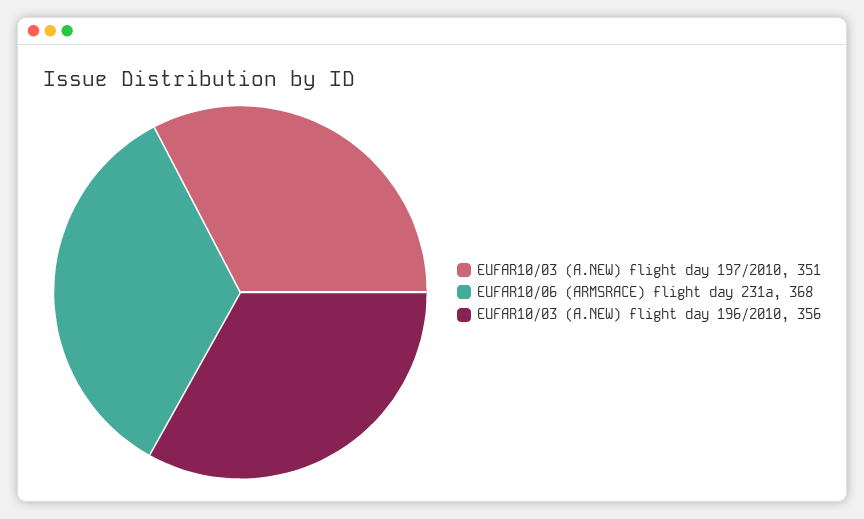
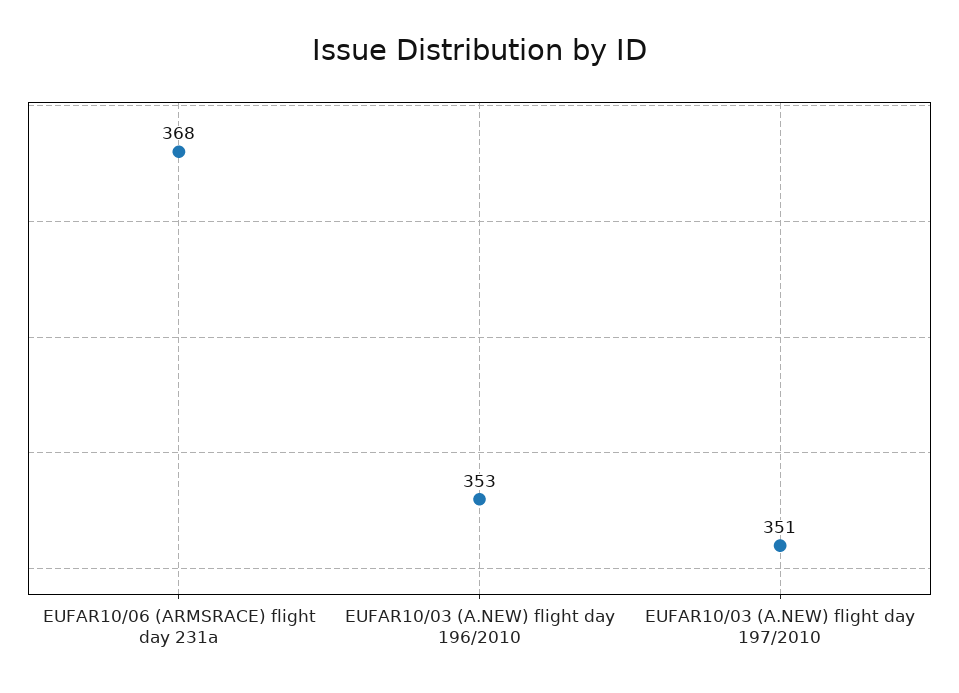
EUFAR10/03 (A.NEW) flight day 196/2010: 356 -> 353

